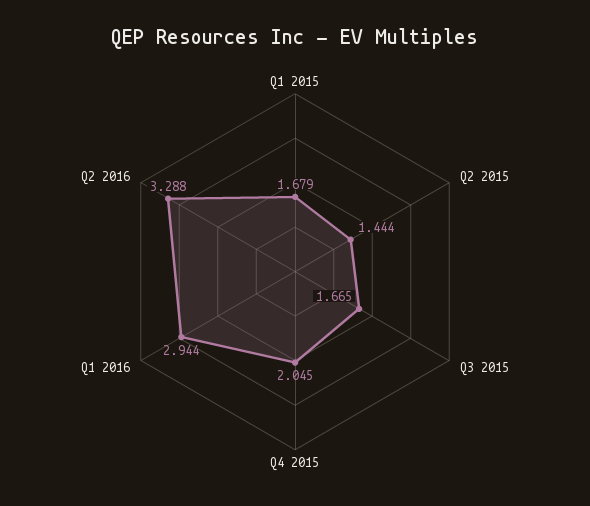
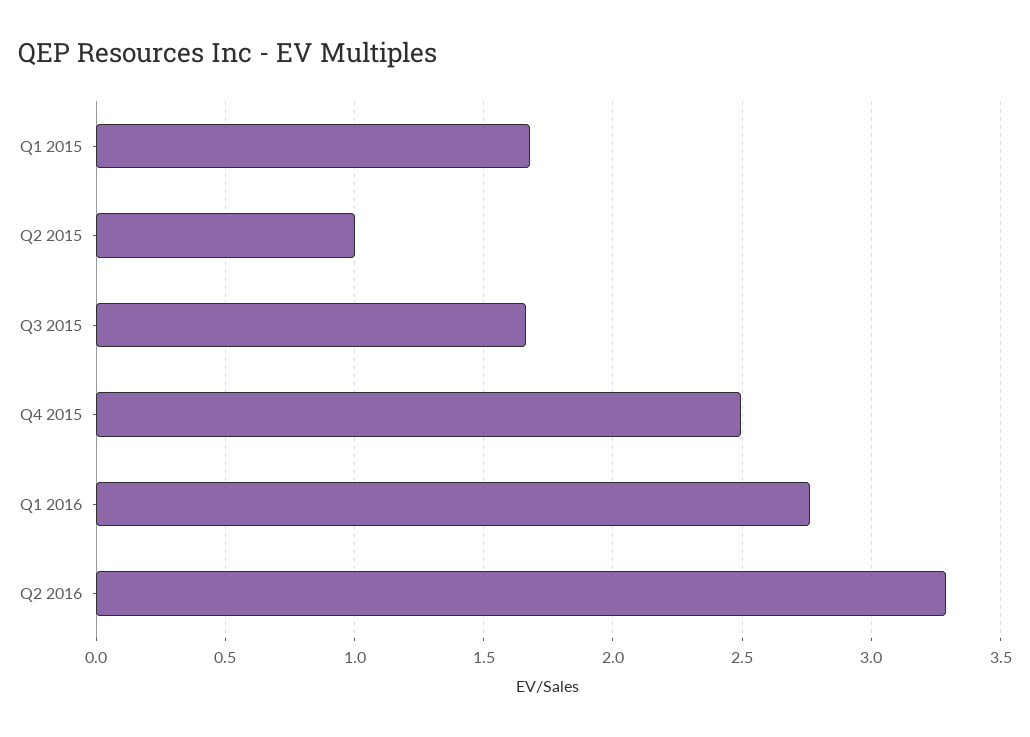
Q2 2015: 1.444 -> 1
Q4 2015: 2.045 -> 2.5
Q1 2016: 2.944 -> 2.75

